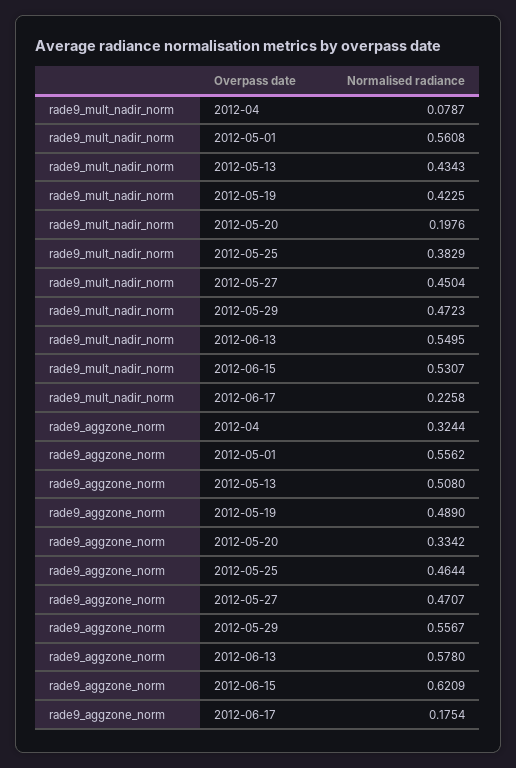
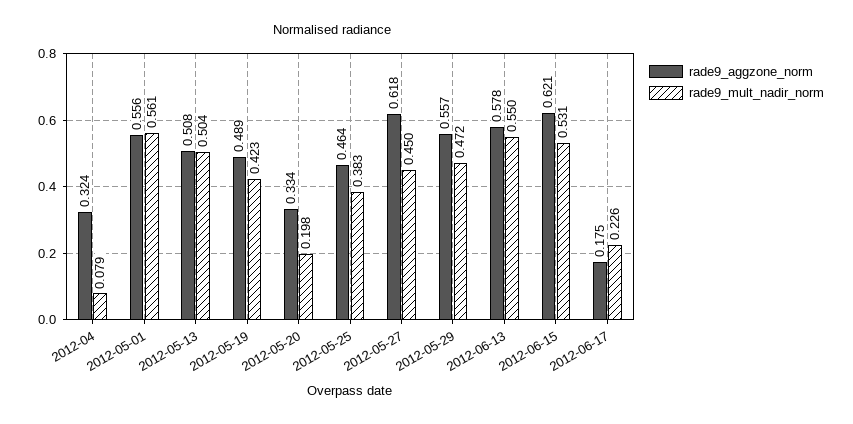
rade9_mult_nadir_norm, 2012-05-13: 0.4343 -> 0.504
rade9_aggzone_norm, 2012-05-27: 0.4707 -> 0.618

